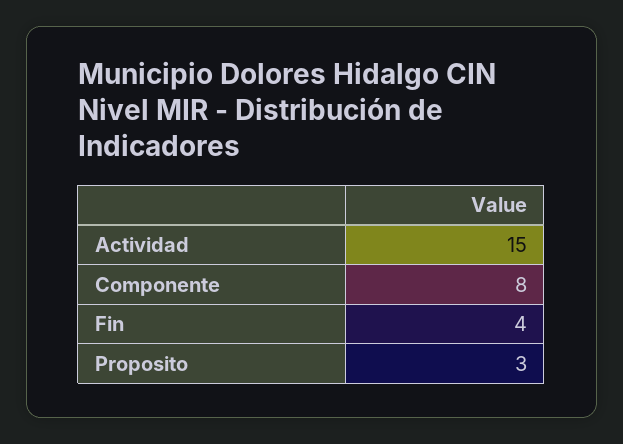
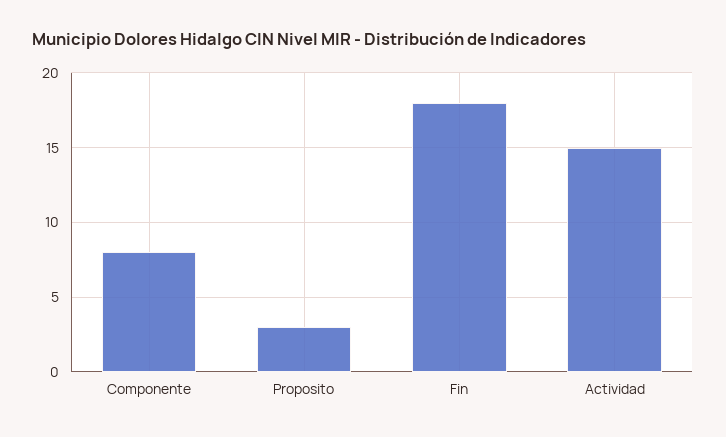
Fin: 4 -> 18

